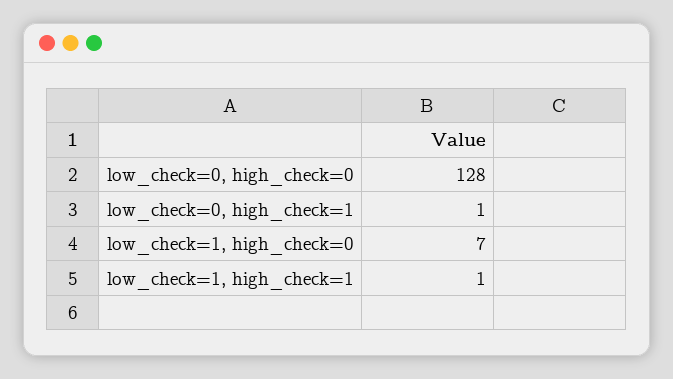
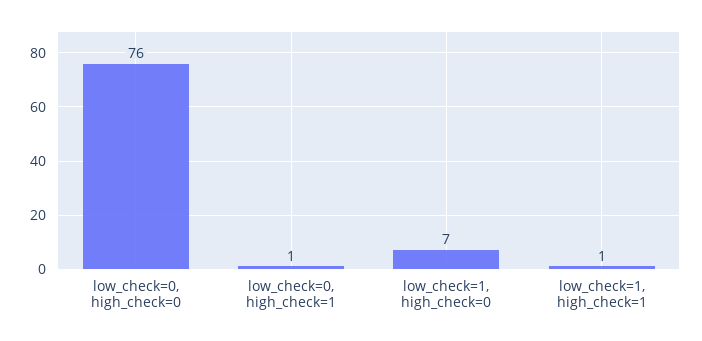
low_check=0, high_check=0: 128 -> 76

